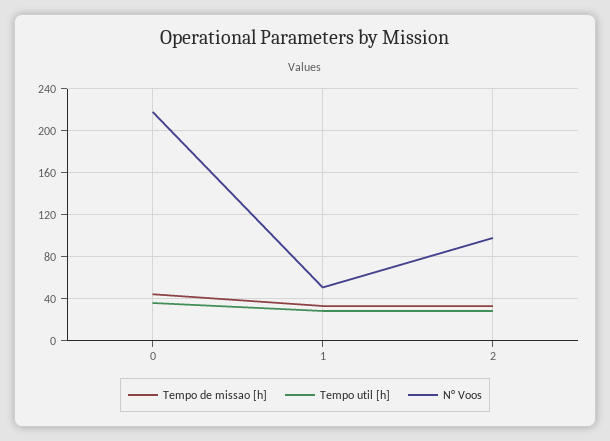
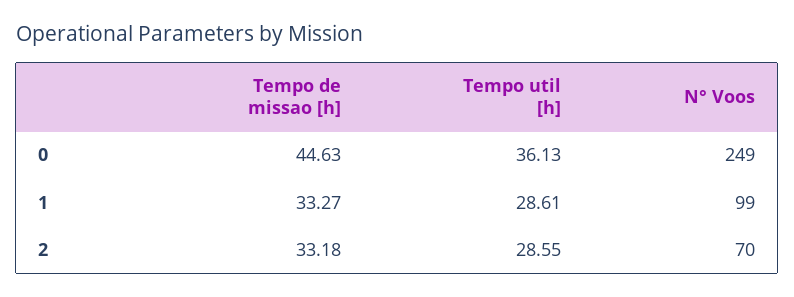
N° Voos, 0: 220 -> 249
N° Voos, 1: 50 -> 99
N° Voos, 2: 100 -> 70

